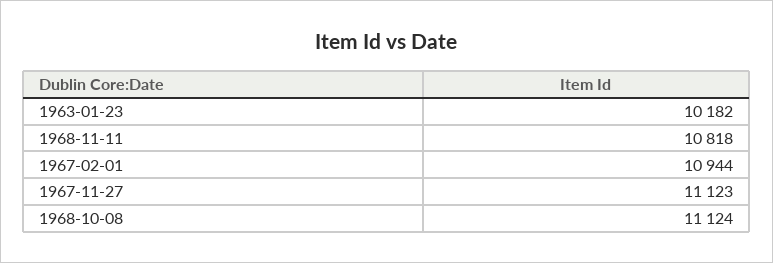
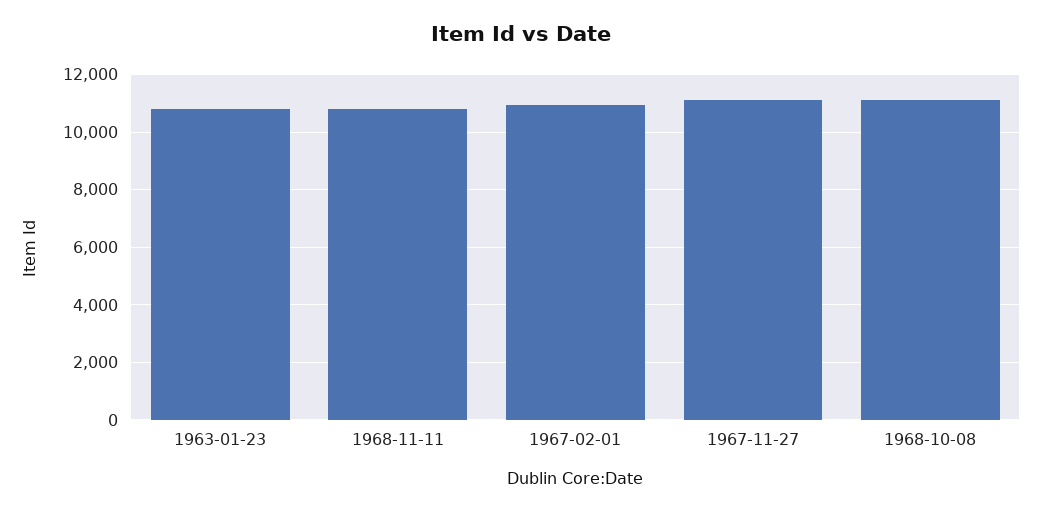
1963-01-23: 10182 -> 10750

